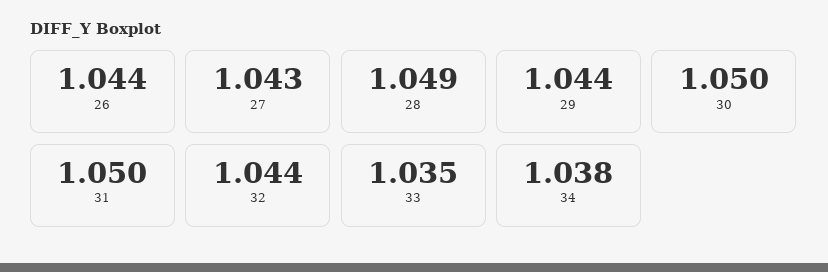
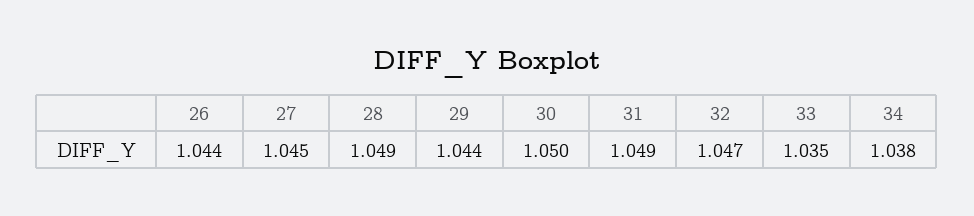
27: 1.043 -> 1.045
31: 1.05 -> 1.049
32: 1.044 -> 1.047

